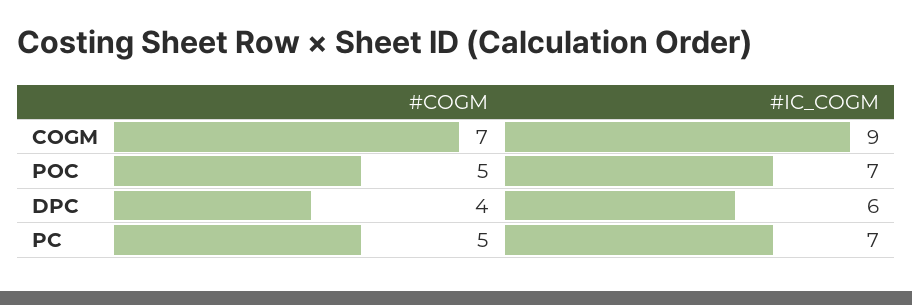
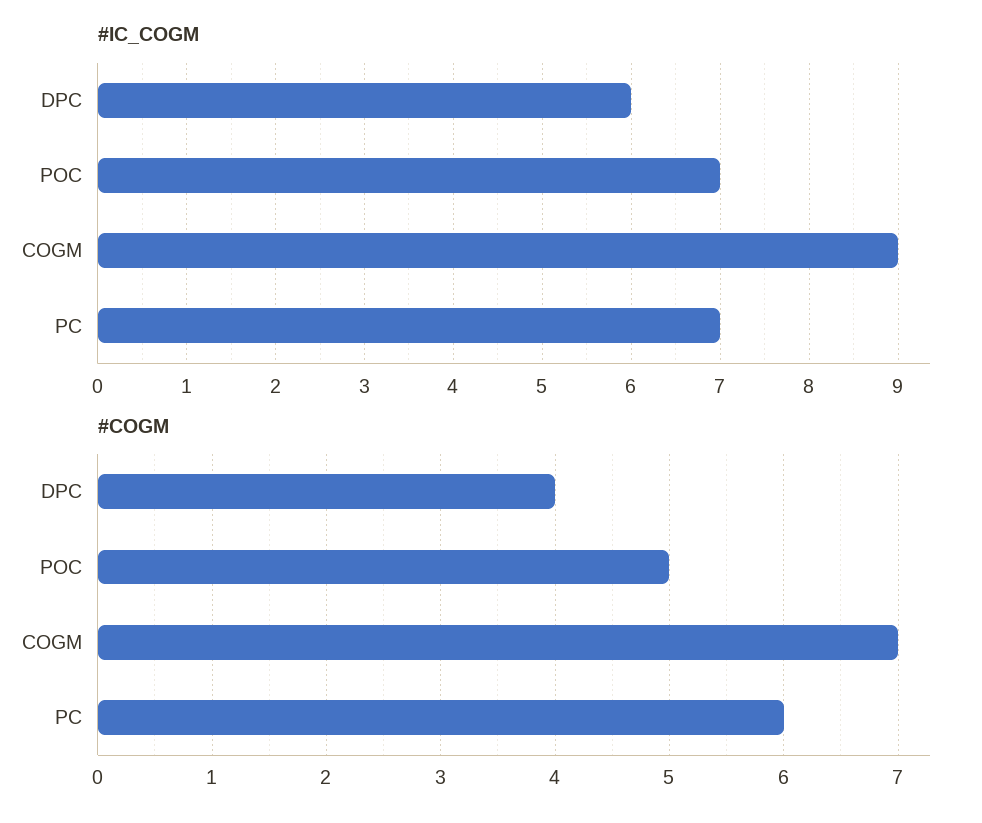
#COGM, PC: 5 -> 6

